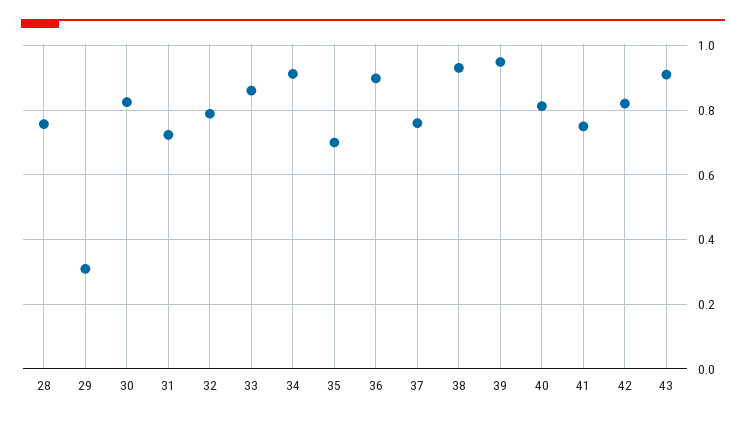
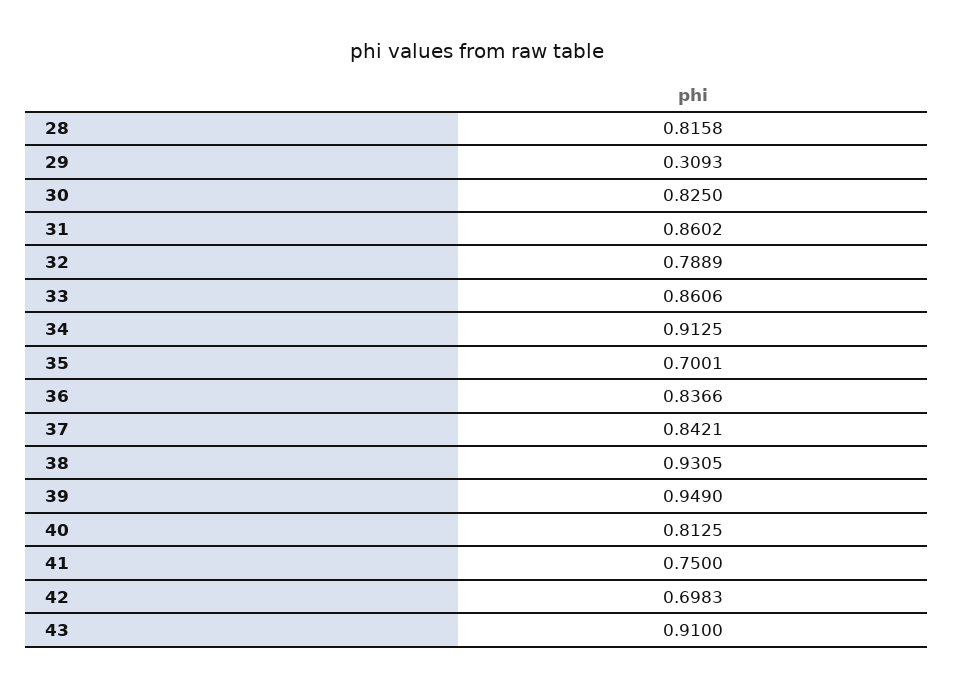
28: 0.76 -> 0.8158
31: 0.72 -> 0.8602
36: 0.9 -> 0.8366
37: 0.76 -> 0.8421
42: 0.82 -> 0.6983

